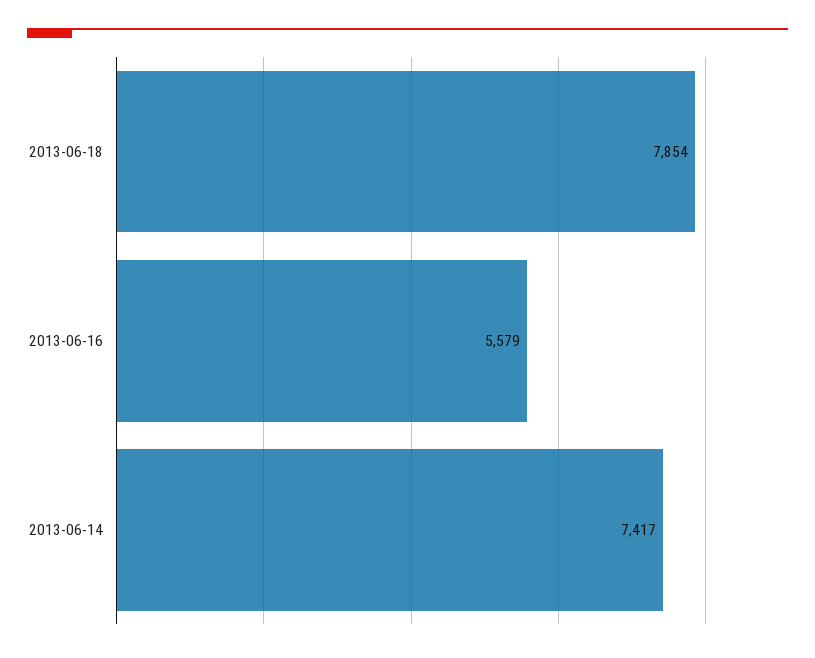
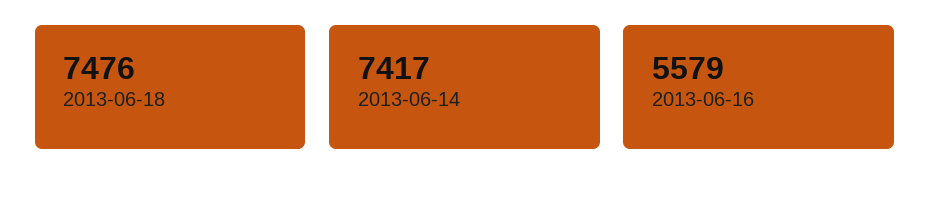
2013-06-18: 7854 -> 7476

